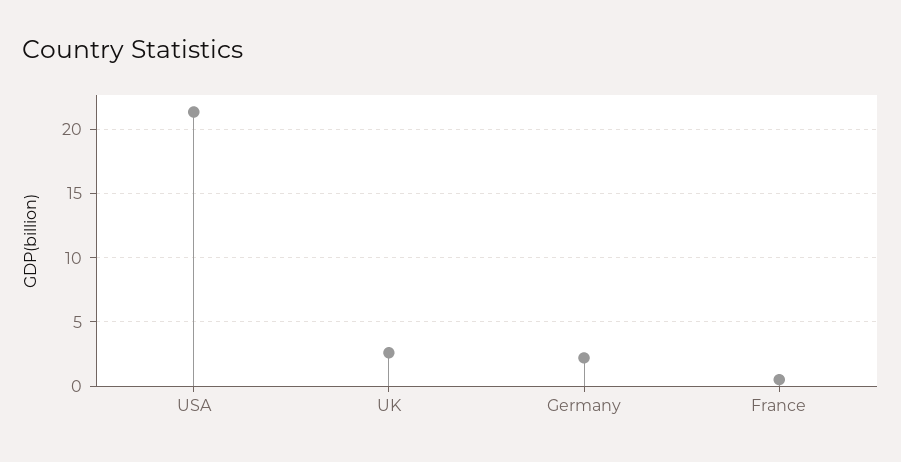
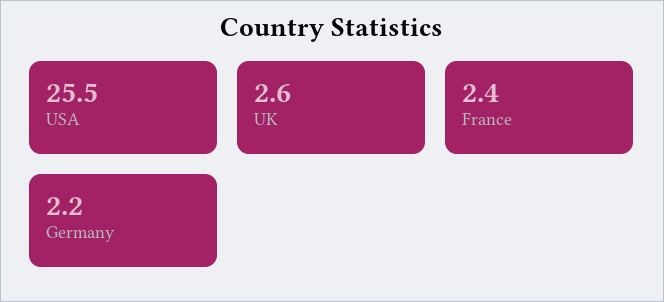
USA: 21.5 -> 25.5
France: 0.5 -> 2.4

